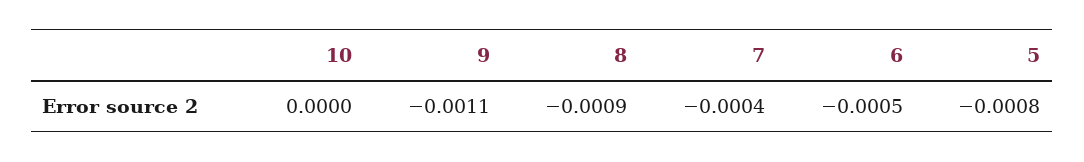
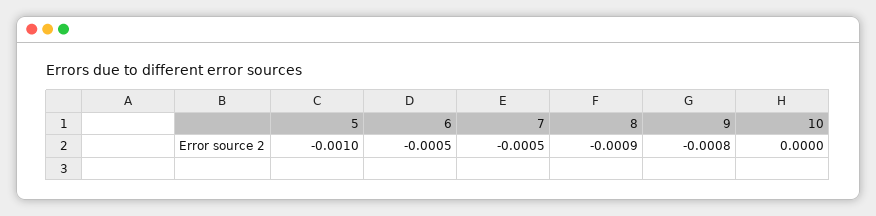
9: -0.0011 -> -0.0008
7: -0.0004 -> -0.0005
5: -0.0008 -> -0.001

